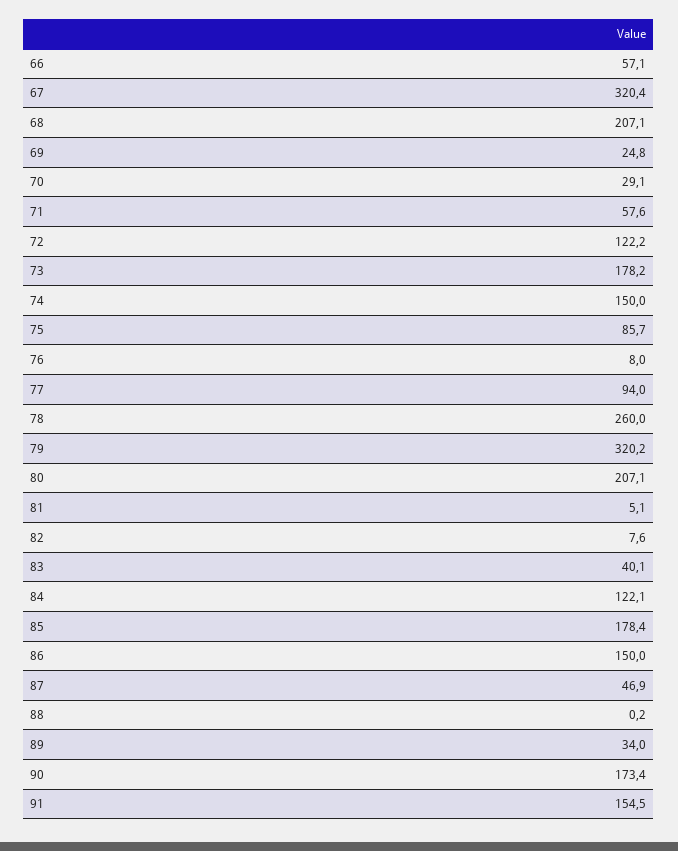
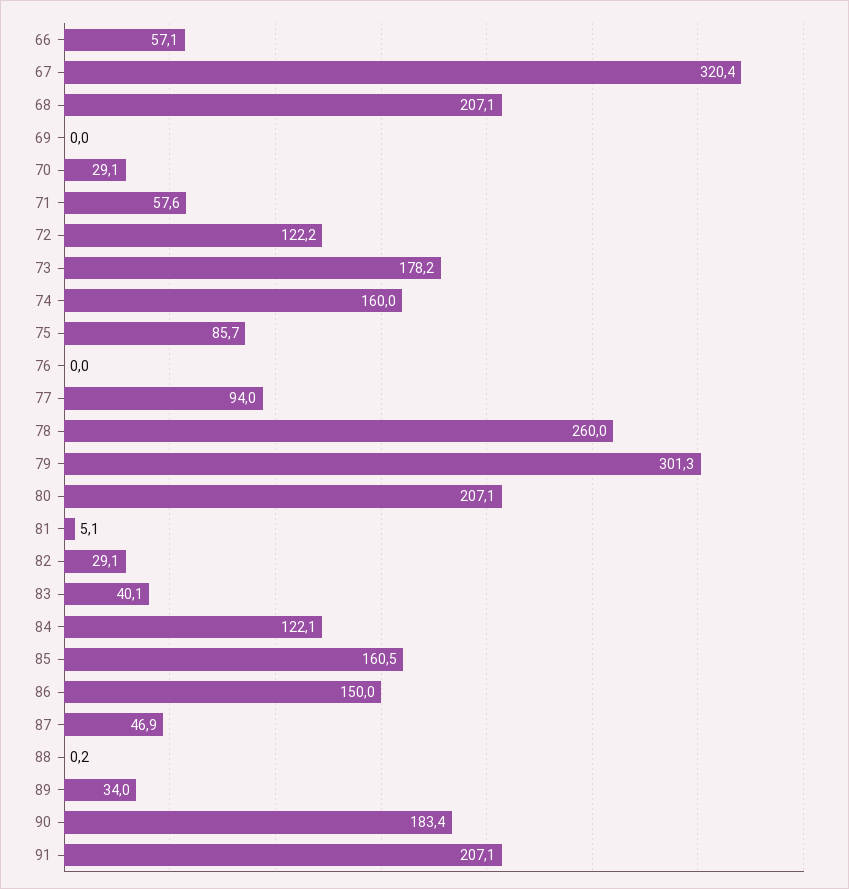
69: 24.8 -> 0
74: 150 -> 160
76: 8 -> 0
79: 320.2 -> 301.3
82: 7.6 -> 29.1
85: 178.4 -> 160.5
90: 173.4 -> 183.4
91: 154.5 -> 207.1

